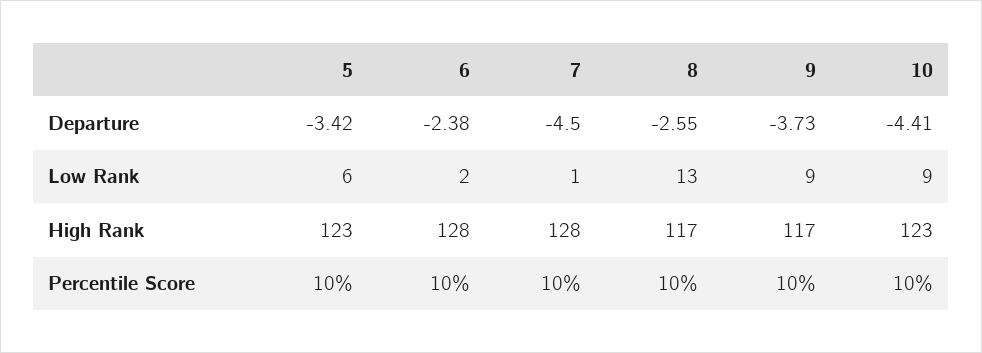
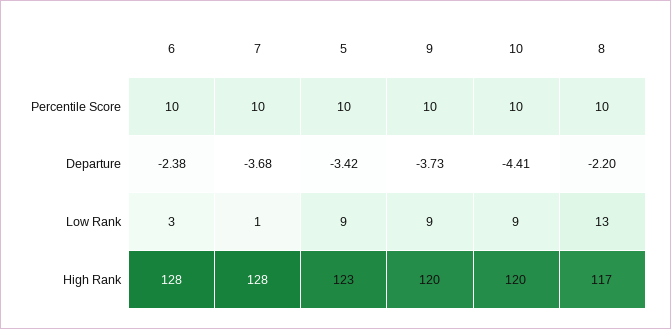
7, Departure: -4.5 -> -3.68
8, Departure: -2.55 -> -2.2
5, Low Rank: 6 -> 9
6, Low Rank: 2 -> 3
9, High Rank: 117 -> 120
10, High Rank: 123 -> 120

